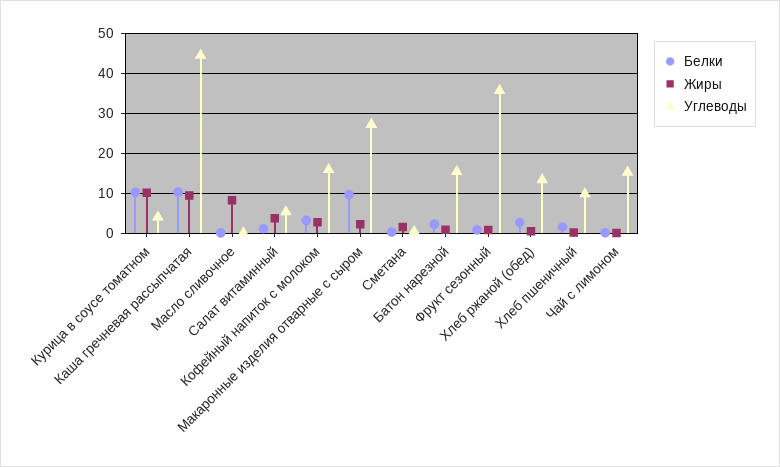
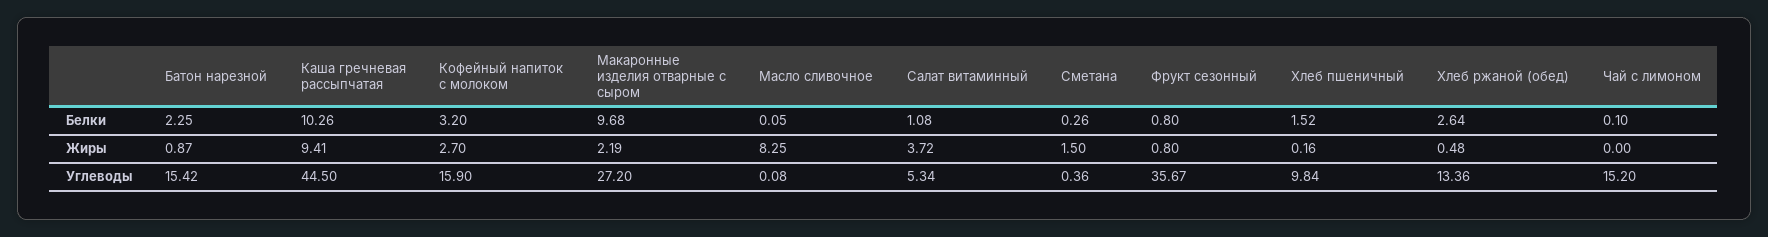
Белки, Курица в соусе томатном: 10 -> none
Жиры, Курица в соусе томатном: 10 -> none
Углеводы, Курица в соусе томатном: 4 -> none

